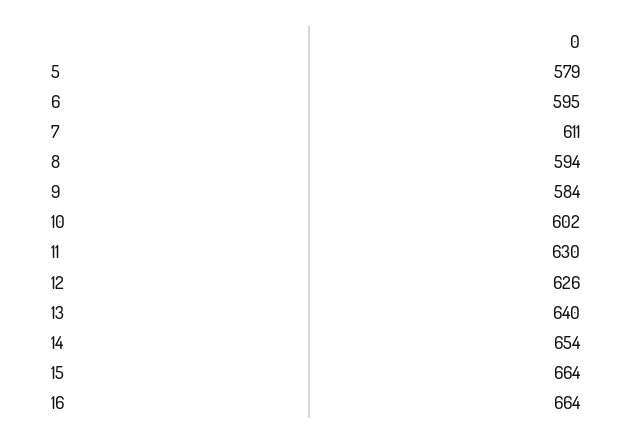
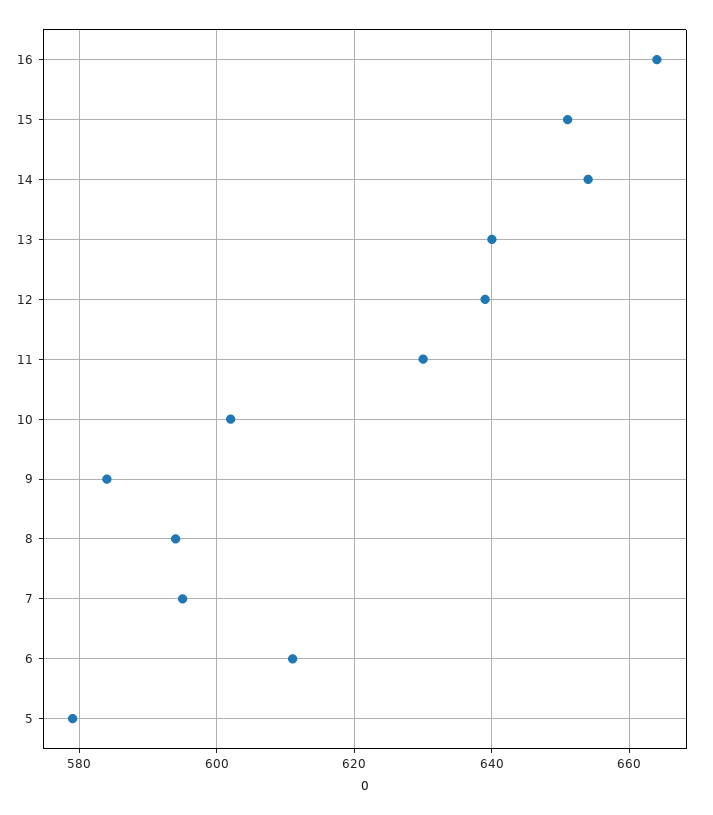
6: 595 -> 610
7: 611 -> 595
12: 626 -> 640
15: 664 -> 650

